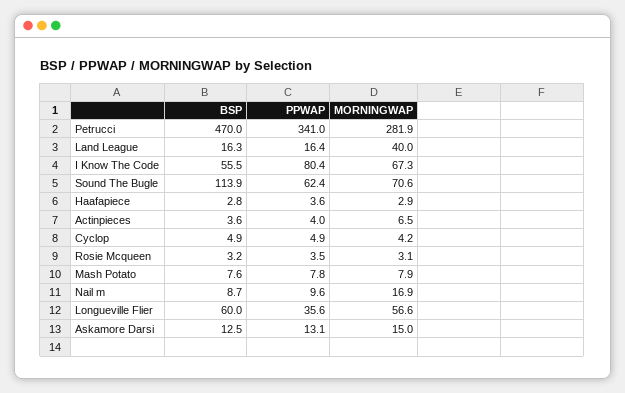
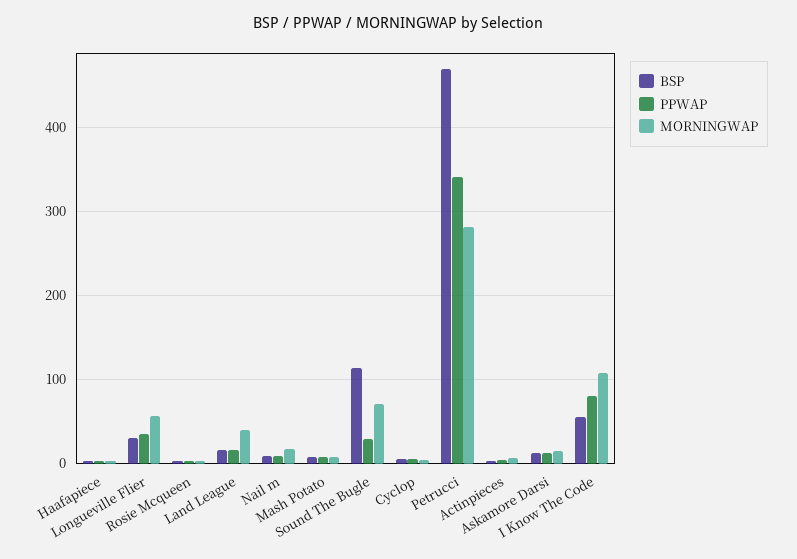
MORNINGWAP, I Know The Code: 67.3 -> 110
PPWAP, Sound The Bugle: 62.4 -> 30
BSP, Longueville Flier: 60 -> 30

